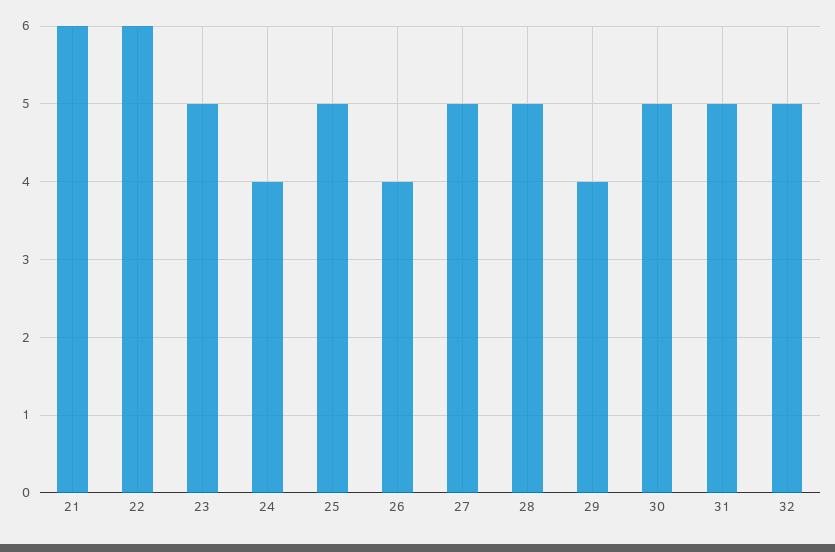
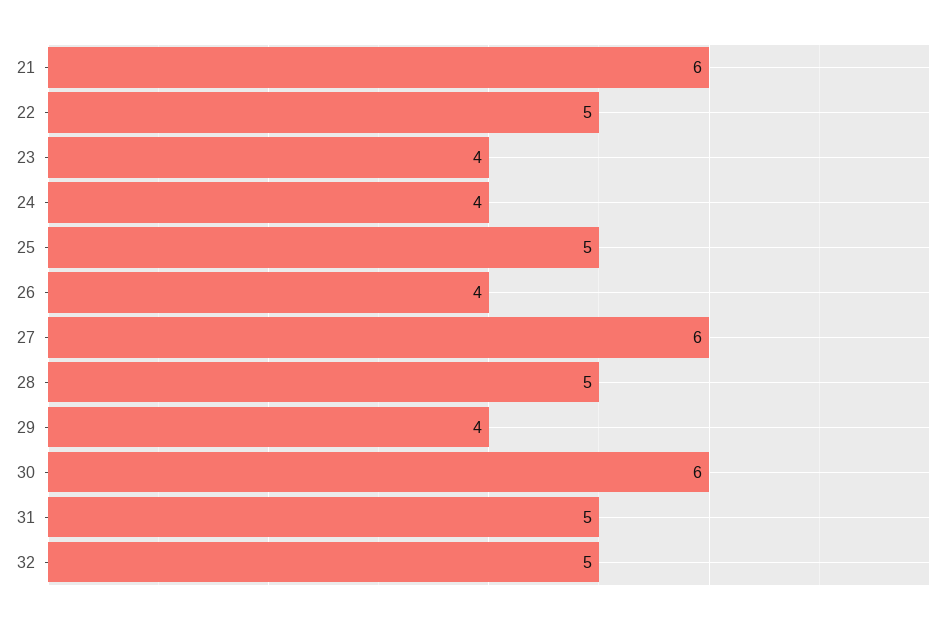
22: 6 -> 5
23: 5 -> 4
27: 5 -> 6
30: 5 -> 6

